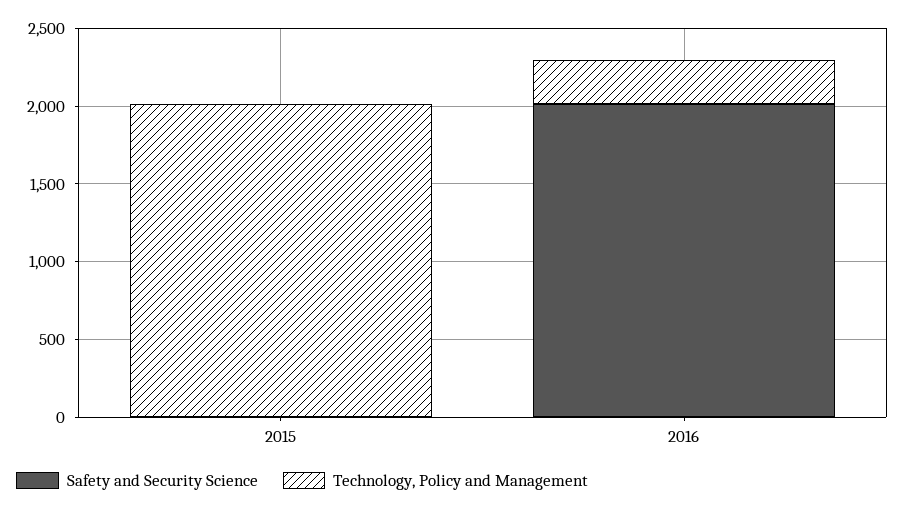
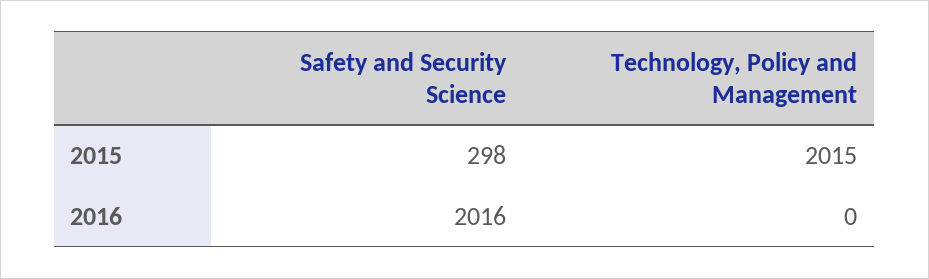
Safety and Security Science, 2015: 0 -> 298
Technology, Policy and Management, 2016: 300 -> 0

